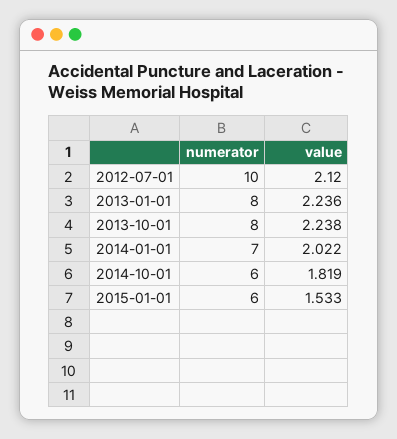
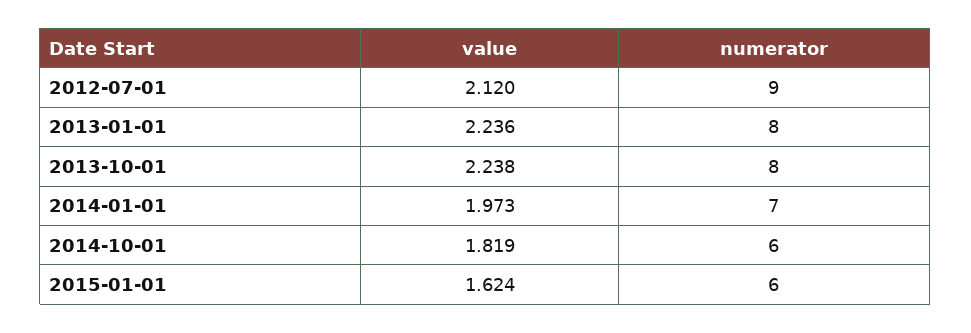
numerator, 2012-07-01: 10 -> 9
value, 2014-01-01: 2.022 -> 1.973
value, 2015-01-01: 1.533 -> 1.624

